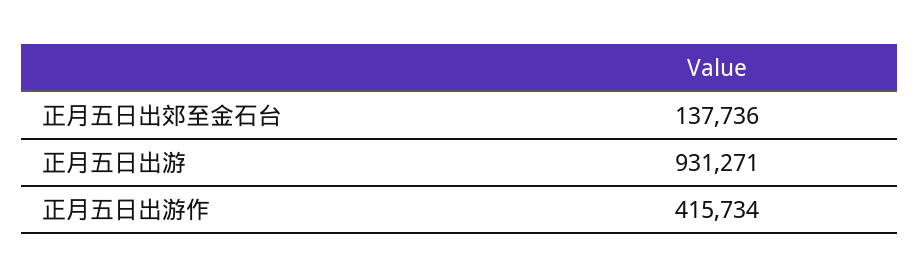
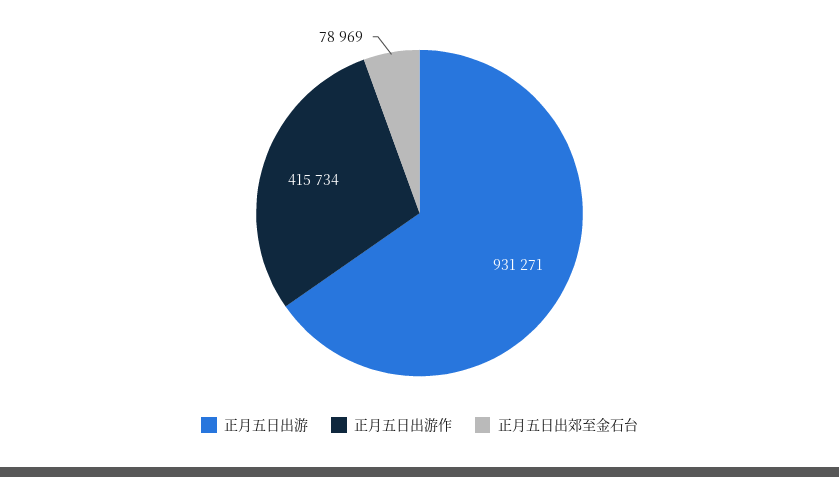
正月五日出郊至金石台: 137736 -> 78969

